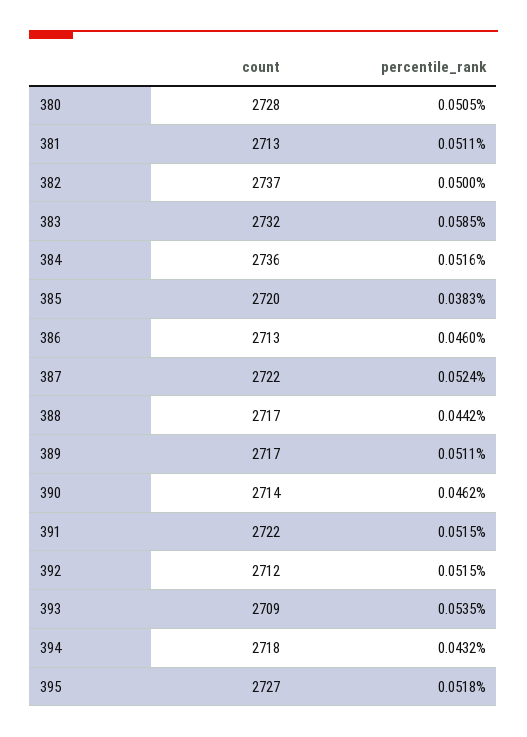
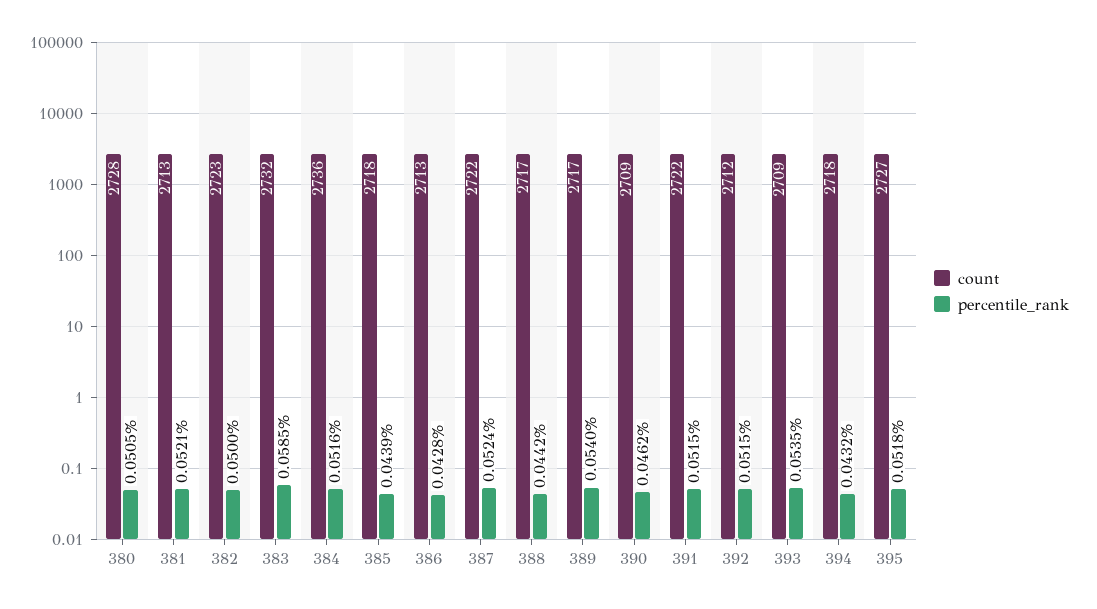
percentile_rank, 381: 0.0511 -> 0.0521
count, 382: 2737 -> 2723
count, 385: 2720 -> 2718
percentile_rank, 385: 0.0383 -> 0.0439
percentile_rank, 386: 0.046 -> 0.0428
percentile_rank, 389: 0.0511 -> 0.054
count, 390: 2714 -> 2709

